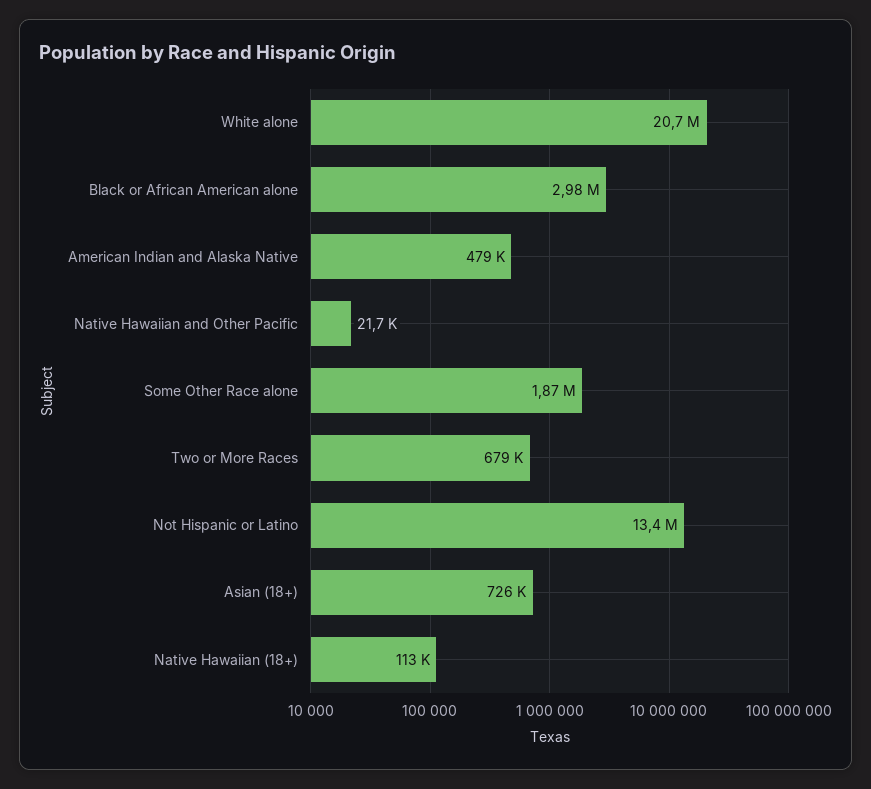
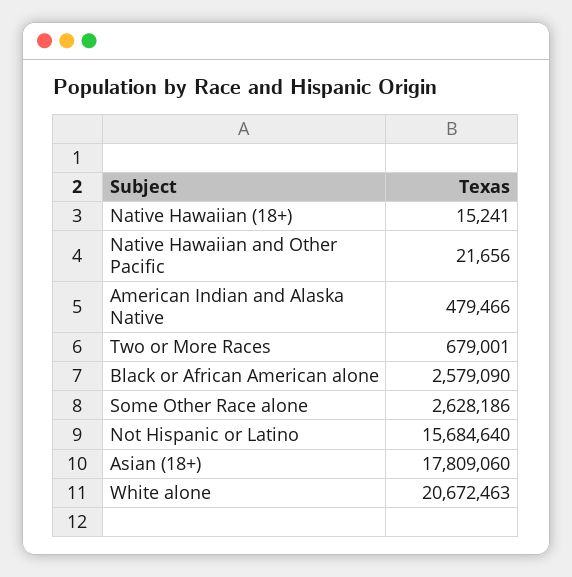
Black or African American alone: 2980000 -> 2579090
Some Other Race alone: 1870000 -> 2628186
Not Hispanic or Latino: 13400000 -> 15684640
Asian (18+): 726000 -> 17809060
Native Hawaiian (18+): 113000 -> 15241

